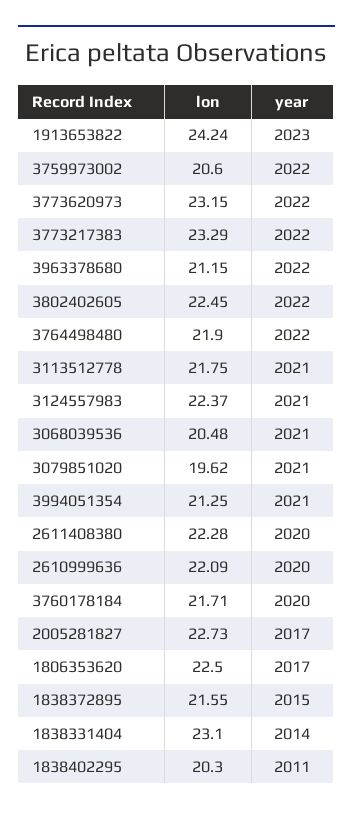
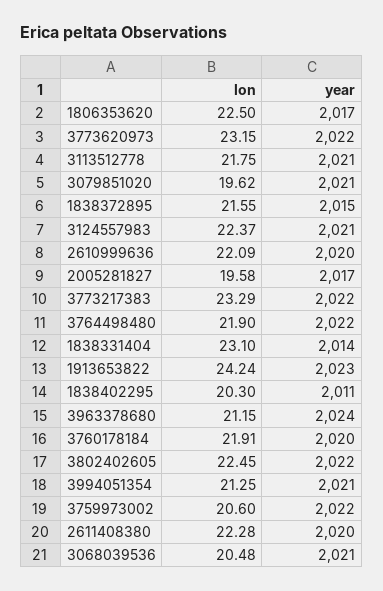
year, 3963378680: 2022 -> 2024
lon, 3760178184: 21.71 -> 21.91
lon, 2005281827: 22.73 -> 19.58

